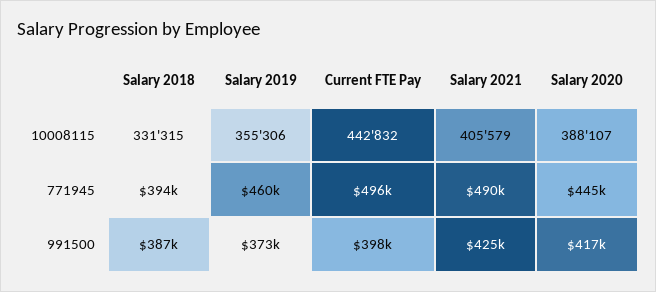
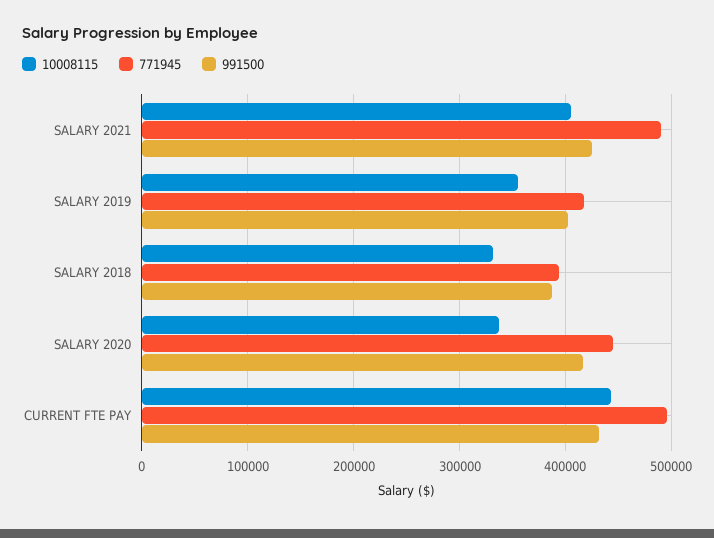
10008115, Salary 2020: 388107 -> 340000
771945, Salary 2019: 460000 -> 420000
991500, Salary 2019: 373000 -> 400000
991500, Current FTE Pay: 398000 -> 430000

